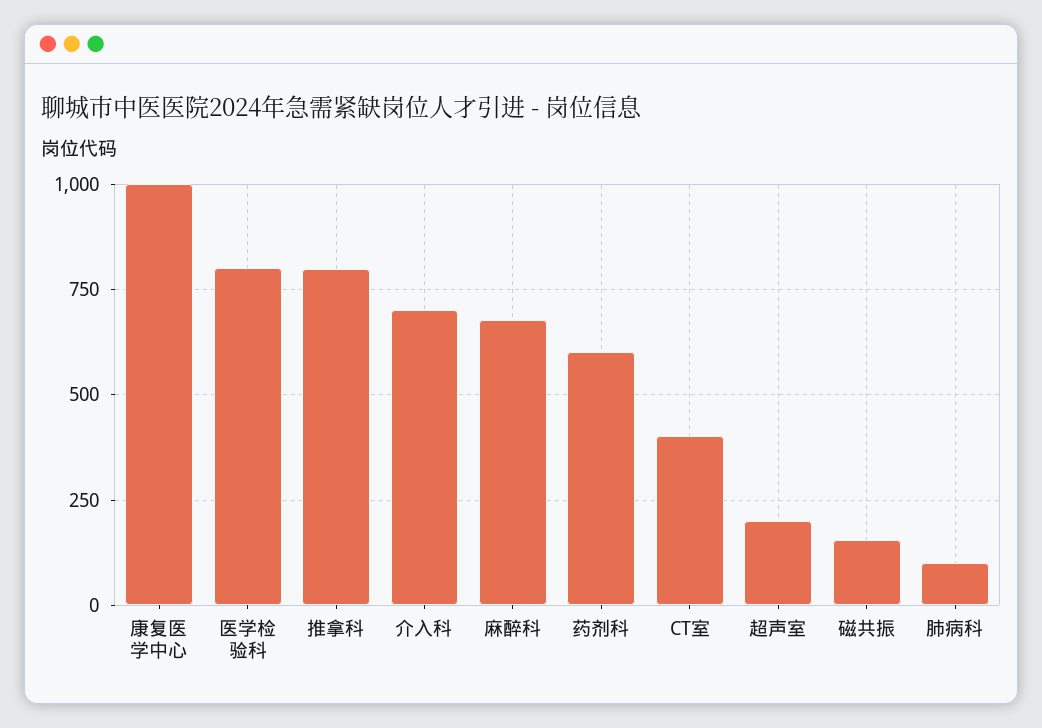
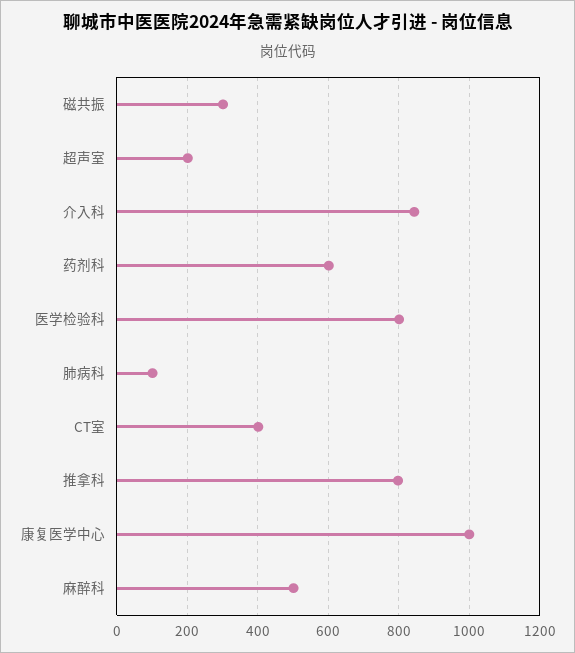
介入科: 700 -> 840
麻醉科: 675 -> 500
磁共振: 150 -> 300

